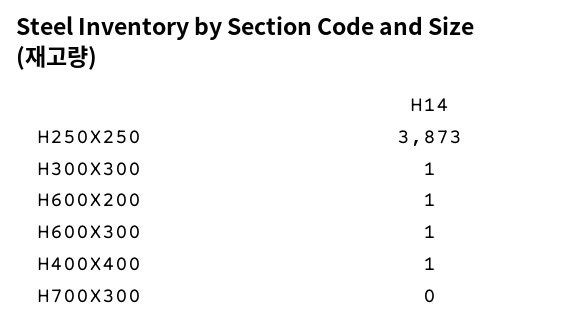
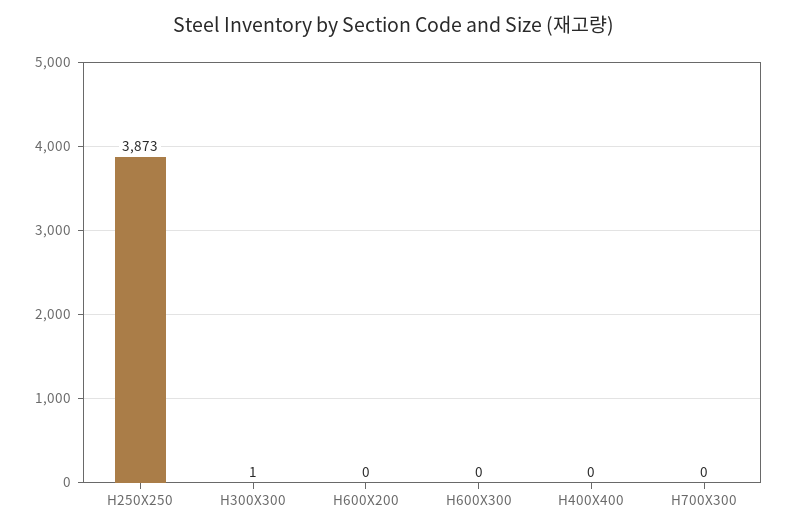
H600X200: 1 -> 0
H600X300: 1 -> 0
H400X400: 1 -> 0

